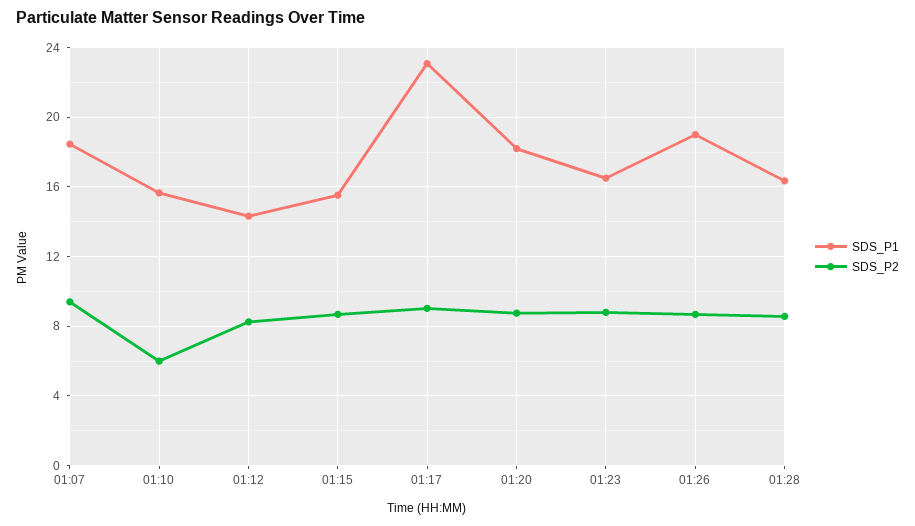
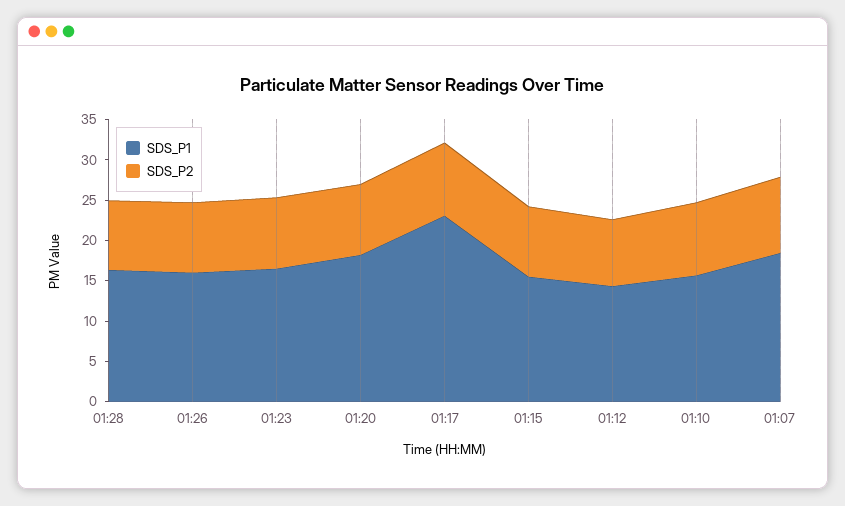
SDS_P2, 01:10: 6 -> 9
SDS_P1, 01:26: 19 -> 16

